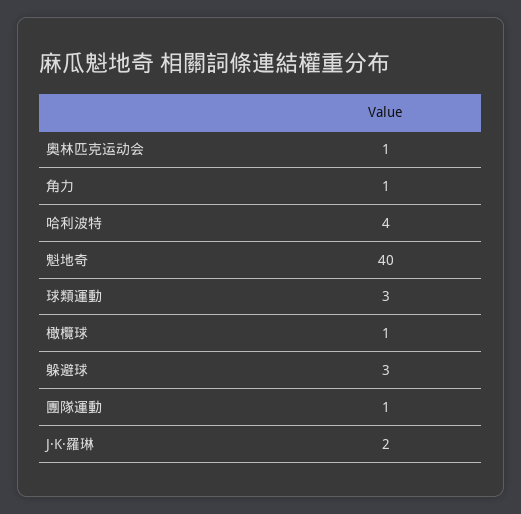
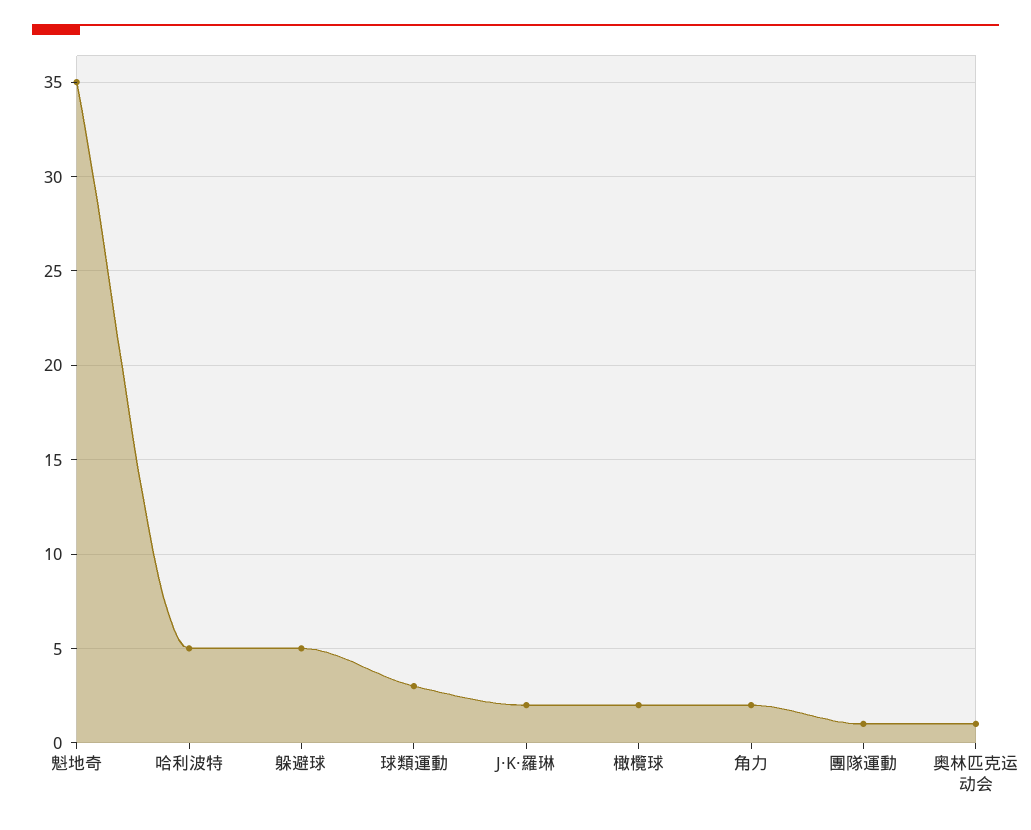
角力: 1 -> 2
哈利波特: 4 -> 5
魁地奇: 40 -> 35
橄欖球: 1 -> 2
躲避球: 3 -> 5

